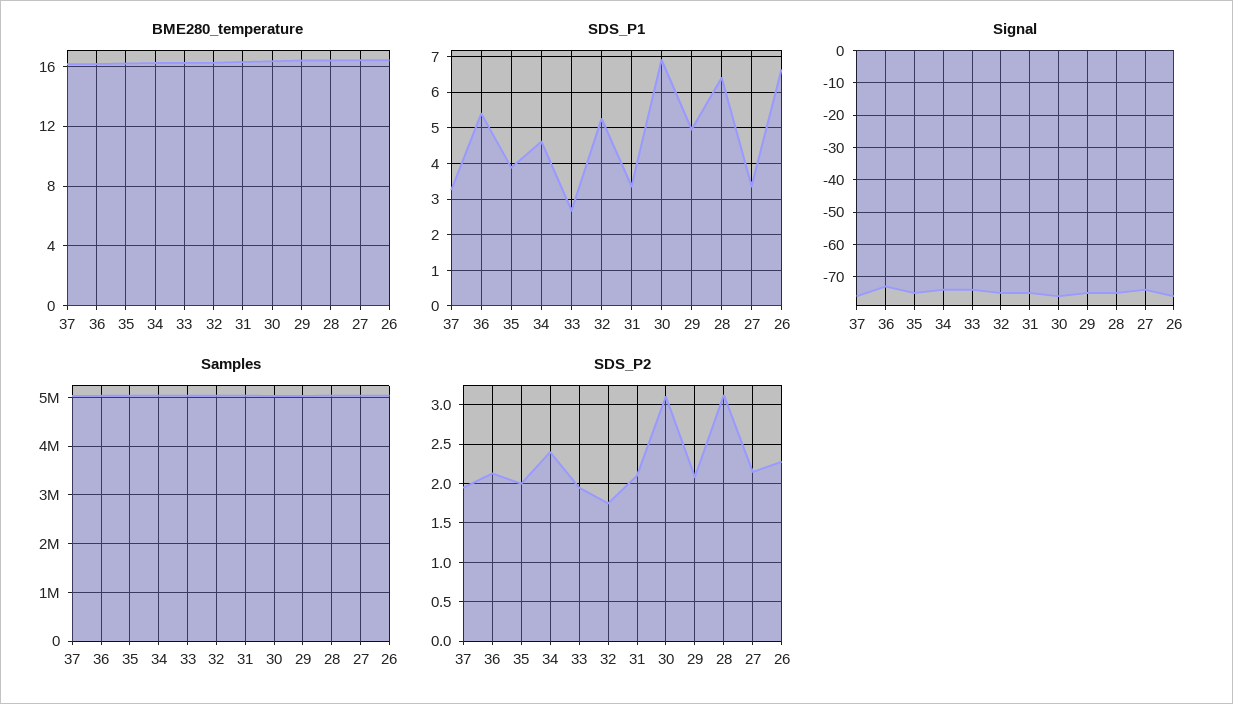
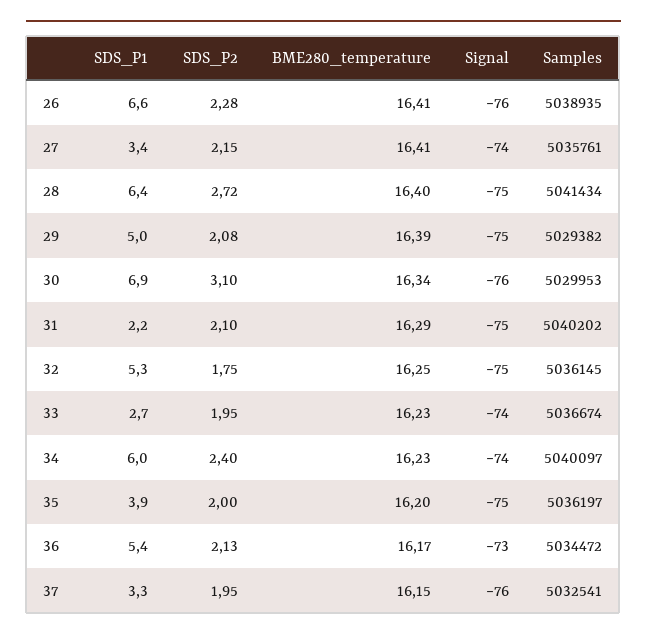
SDS_P1, 34: 4.6 -> 6
SDS_P1, 31: 3.4 -> 2.2
SDS_P2, 28: 3.1 -> 2.72

